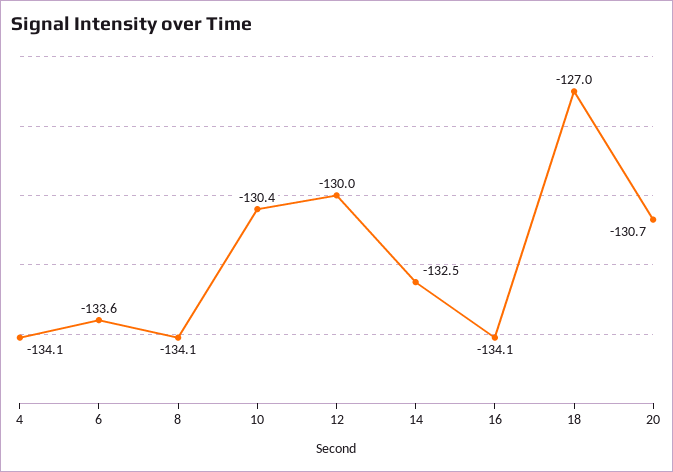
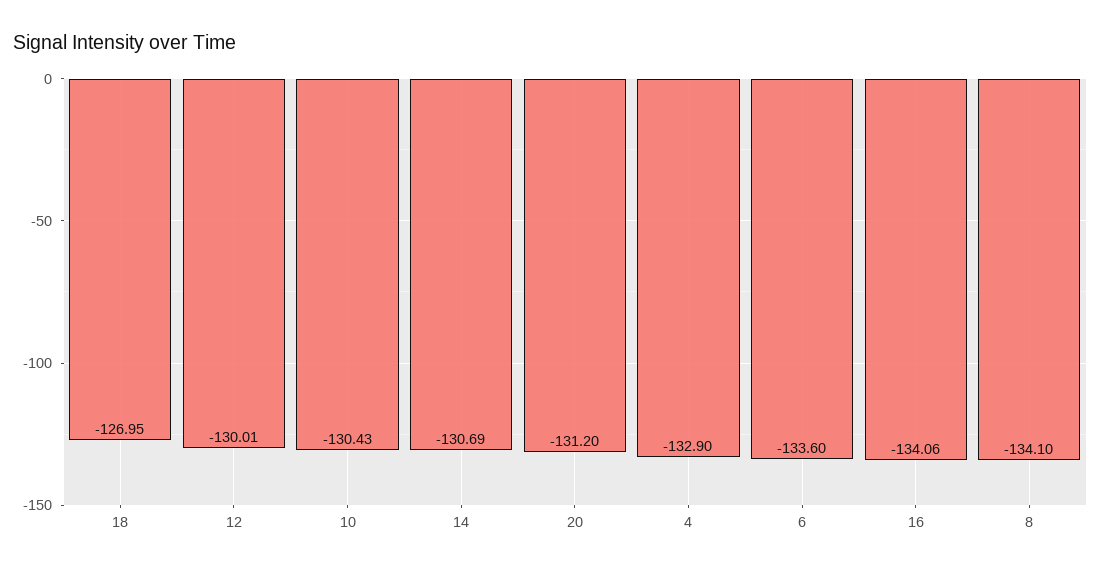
4: -134.1 -> -132.9
14: -132.5 -> -130.69
20: -130.7 -> -131.2

